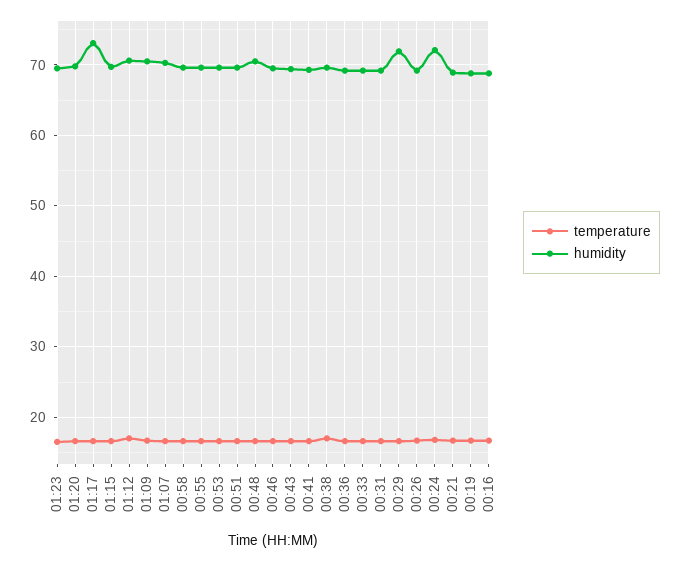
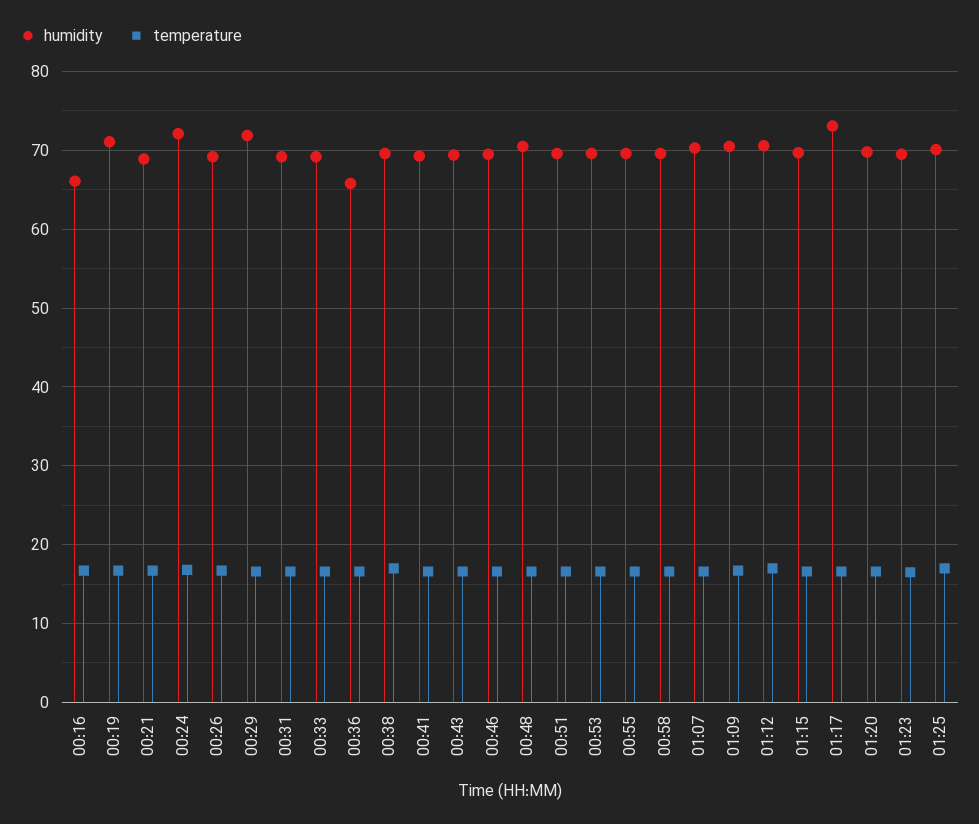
humidity, 00:36: 69 -> 66
humidity, 00:19: 69 -> 71
humidity, 00:16: 69 -> 66
humidity, 01:25: none -> 70
temperature, 01:25: none -> 17

